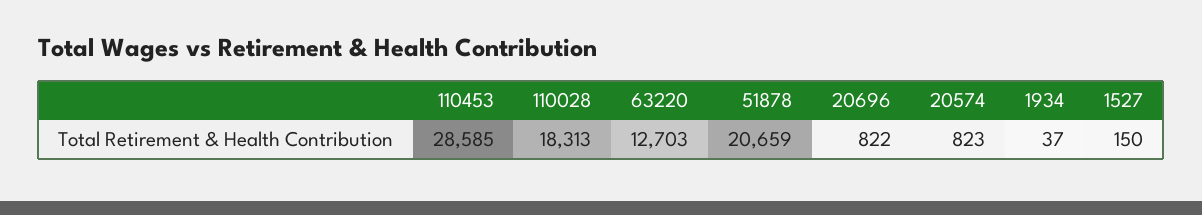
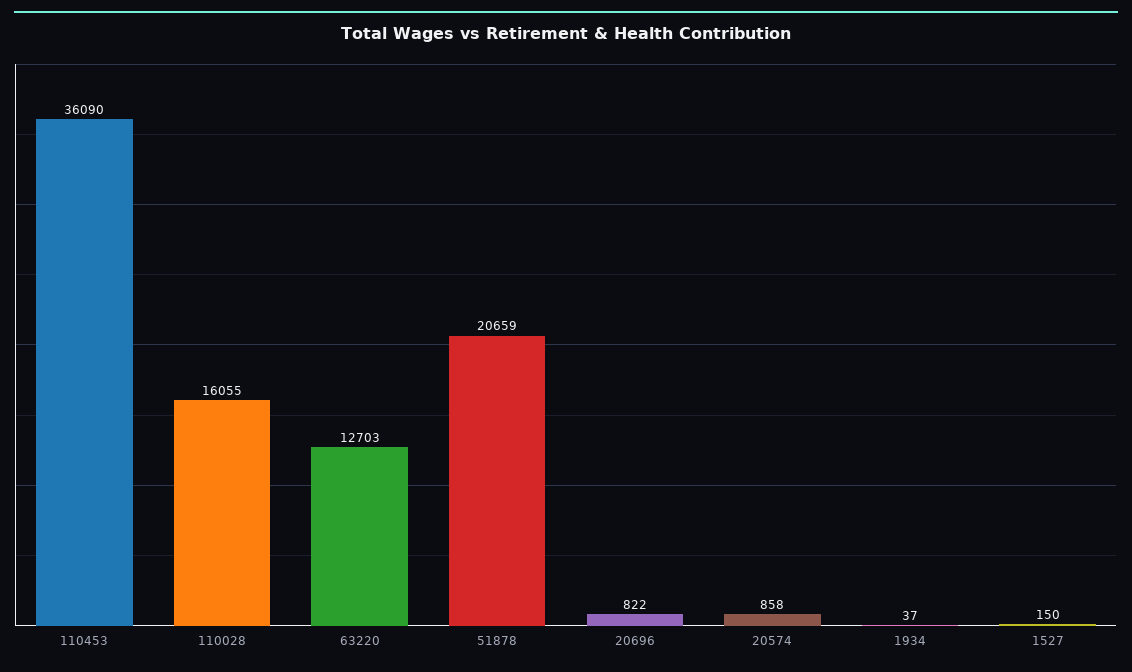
110453: 28585 -> 36090
110028: 18313 -> 16055
20574: 823 -> 858

